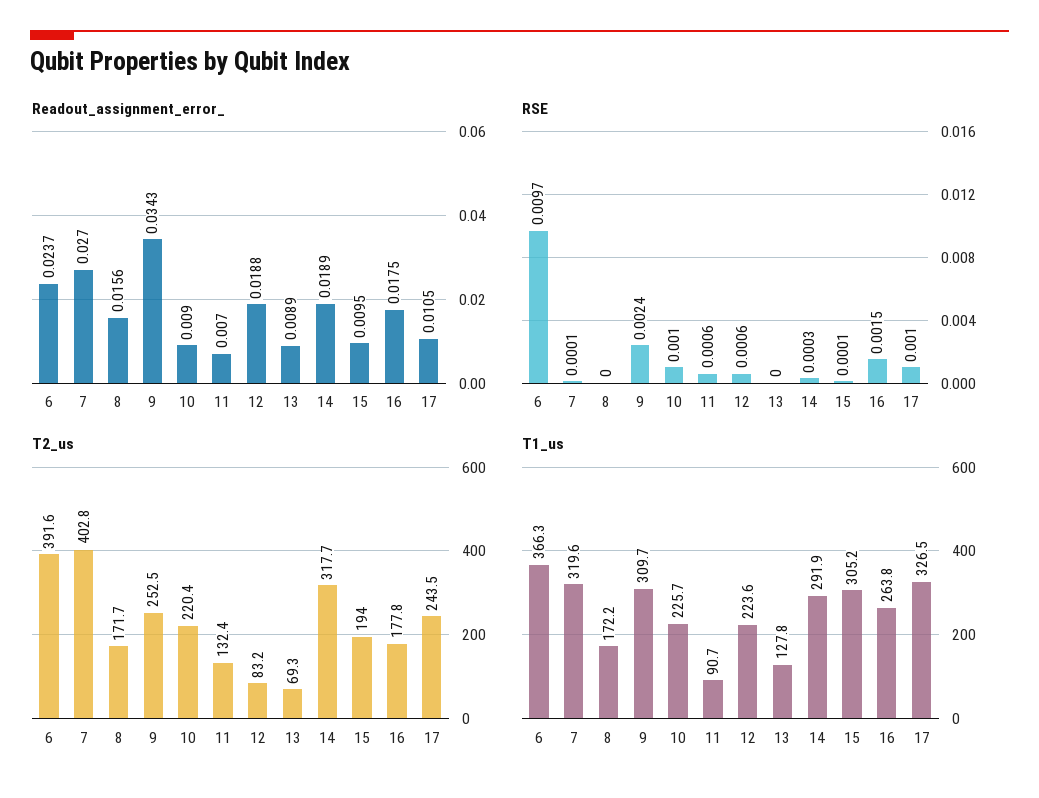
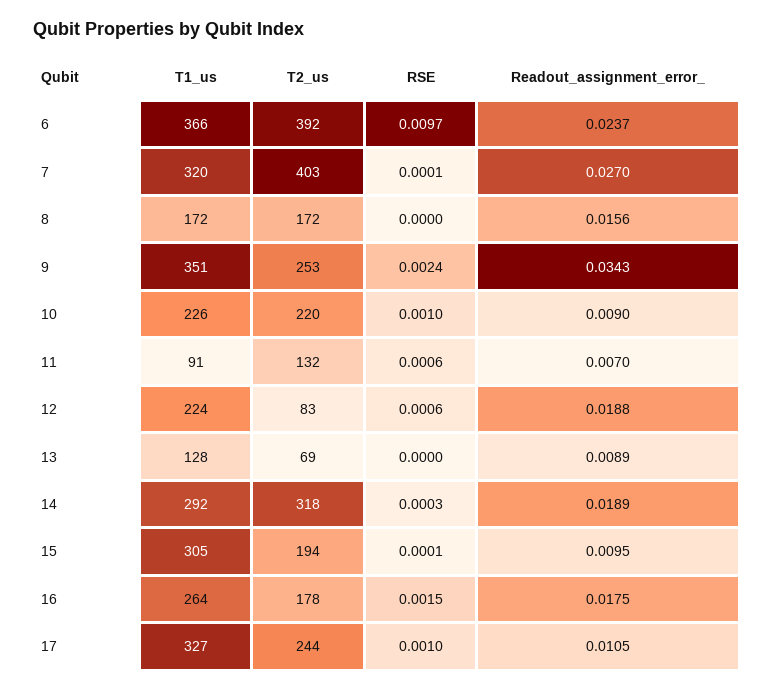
T1_us, 9: 309.7 -> 351

